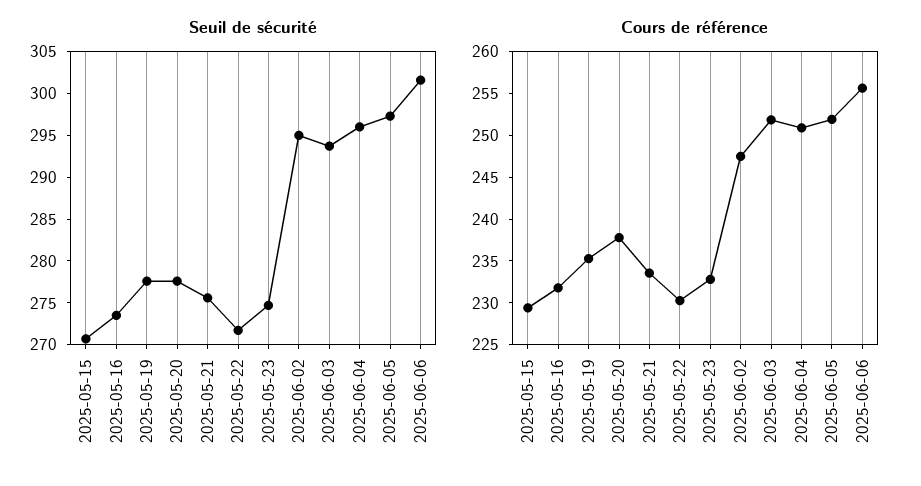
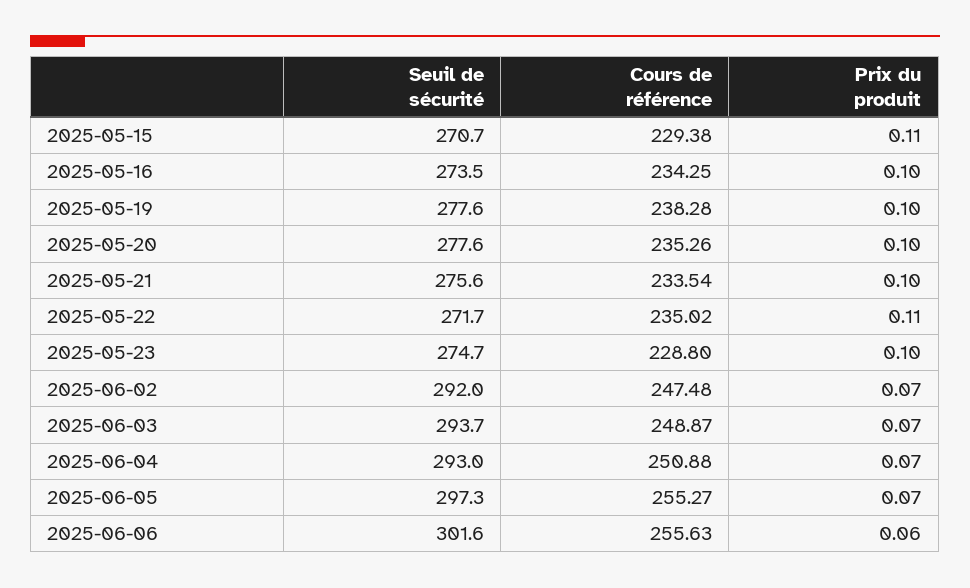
Seuil de sécurité, 2025-06-02: 295 -> 292
Seuil de sécurité, 2025-06-04: 296 -> 293
Cours de référence, 2025-05-16: 232 -> 234.25
Cours de référence, 2025-05-19: 235 -> 238.28
Cours de référence, 2025-05-20: 238 -> 235.26
Cours de référence, 2025-05-22: 230 -> 235.02
Cours de référence, 2025-05-23: 233 -> 228.8
Cours de référence, 2025-06-03: 252 -> 248.87
Cours de référence, 2025-06-05: 252 -> 255.27
Prix du produit, 2025-05-15: none -> 0.11
Prix du produit, 2025-05-16: none -> 0.1
Prix du produit, 2025-05-19: none -> 0.1
Prix du produit, 2025-05-20: none -> 0.1
Prix du produit, 2025-05-21: none -> 0.1
Prix du produit, 2025-05-22: none -> 0.11
Prix du produit, 2025-05-23: none -> 0.1
Prix du produit, 2025-06-02: none -> 0.07
Prix du produit, 2025-06-03: none -> 0.07
Prix du produit, 2025-06-04: none -> 0.07
Prix du produit, 2025-06-05: none -> 0.07
Prix du produit, 2025-06-06: none -> 0.06

